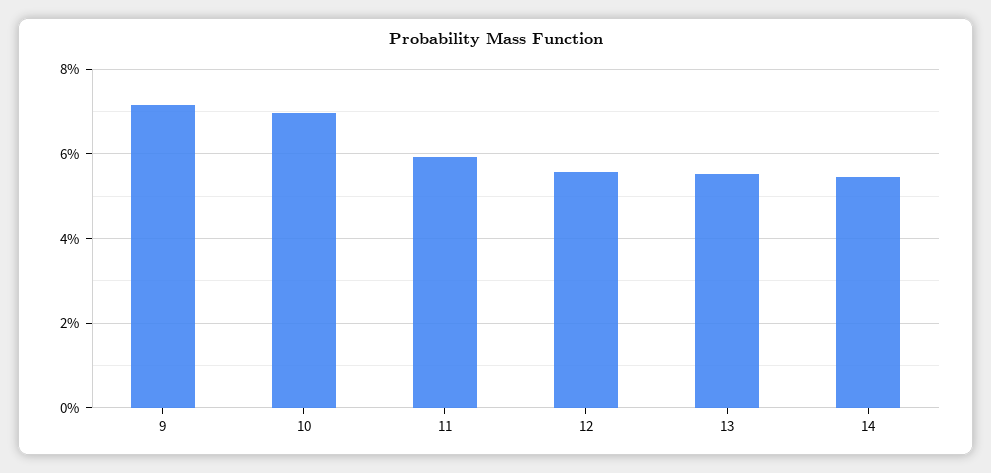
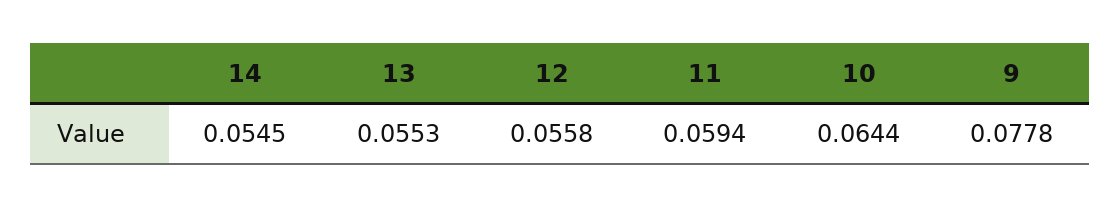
9: 0.072 -> 0.0778
10: 0.07 -> 0.0644

